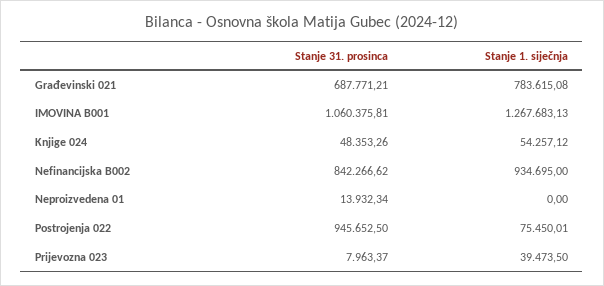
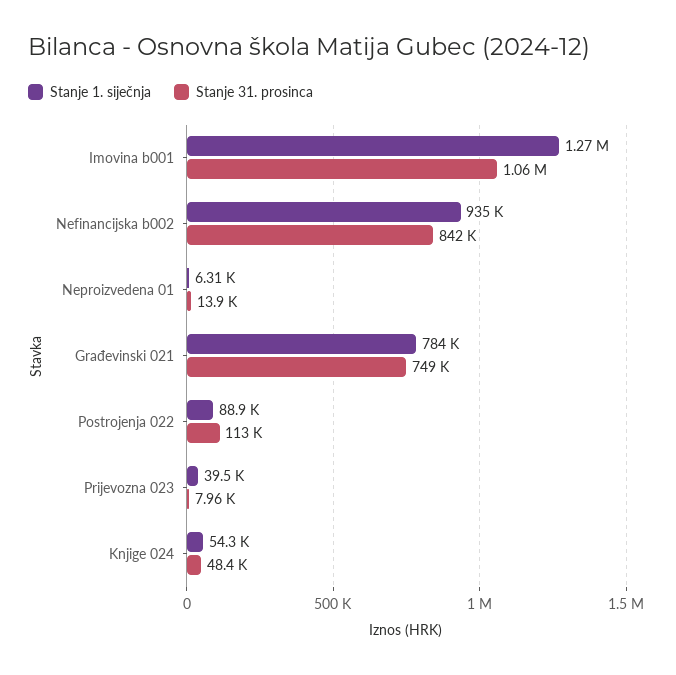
Stanje 31. prosinca, Građevinski 021: 687771.21 -> 749000
Stanje 1. siječnja, Neproizvedena 01: 0 -> 6310
Stanje 31. prosinca, Postrojenja 022: 945652.5 -> 113000
Stanje 1. siječnja, Postrojenja 022: 75450.01 -> 88900

